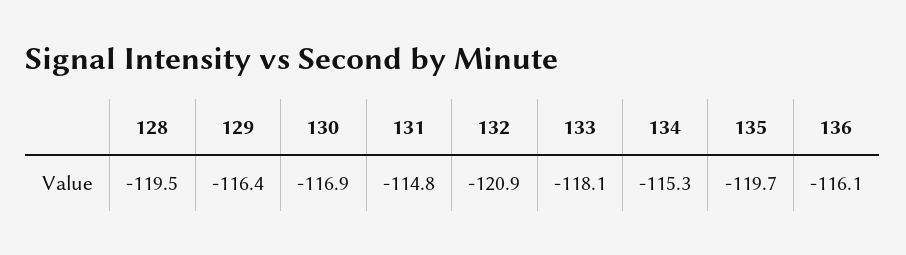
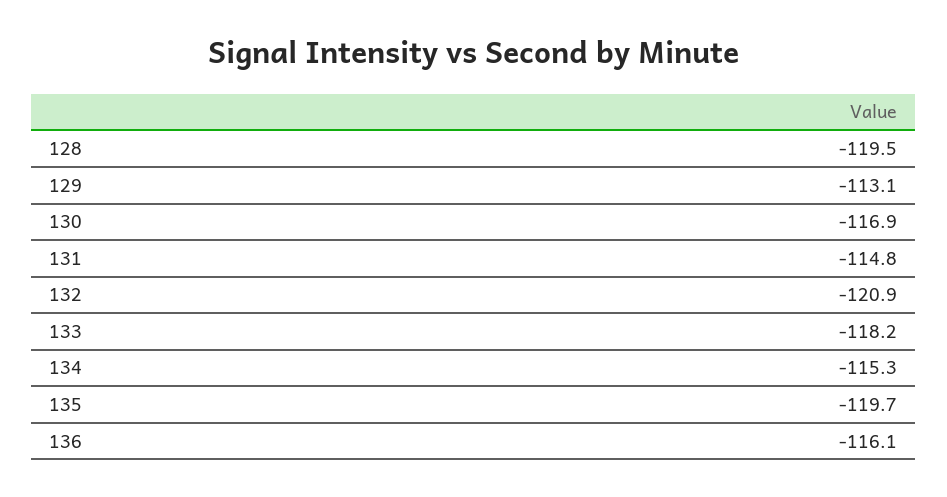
129: -116.4 -> -113.1
133: -118.1 -> -118.2

